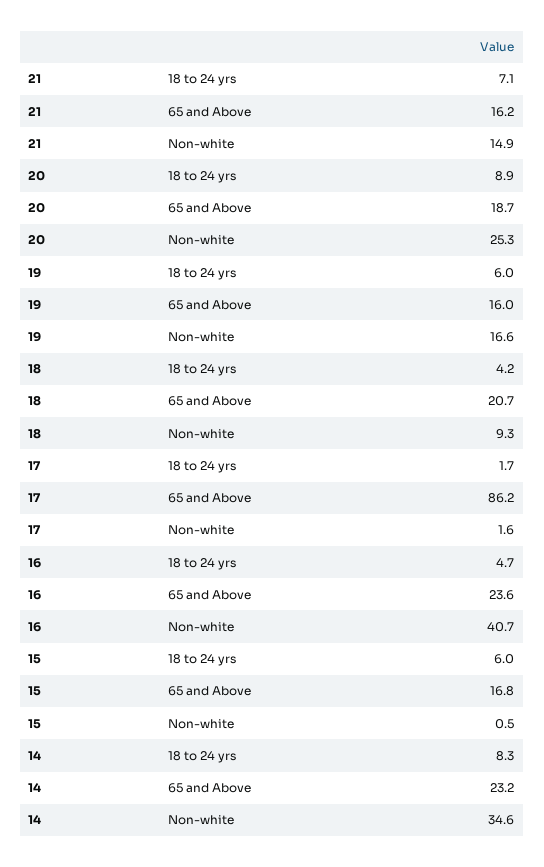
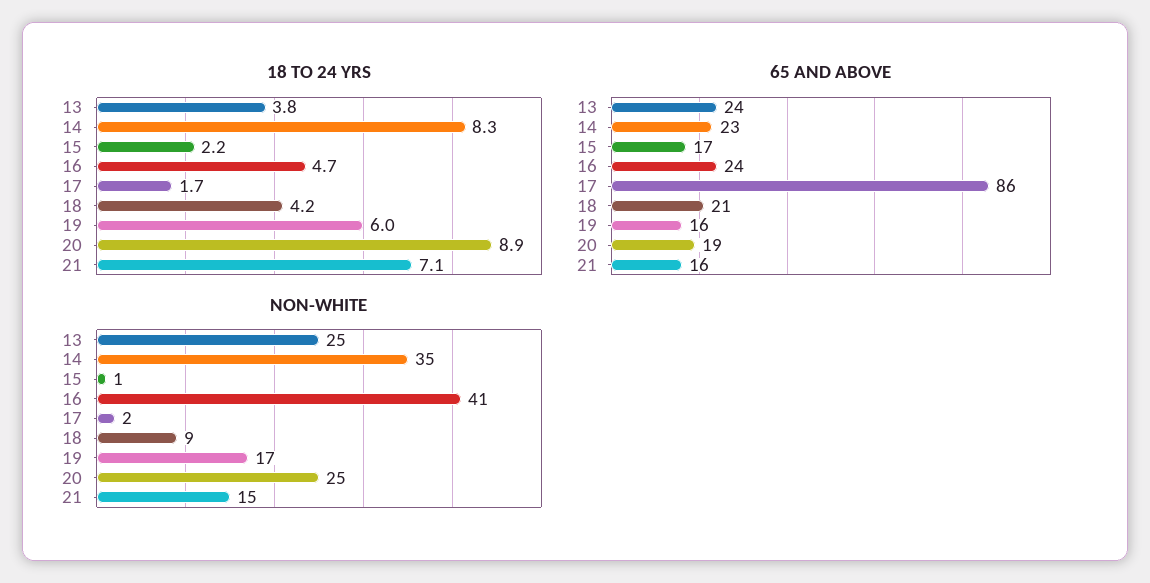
18 to 24 yrs, 15: 6 -> 2.2
18 to 24 yrs, 13: none -> 3.8
65 and Above, 13: none -> 24
Non-white, 13: none -> 25

